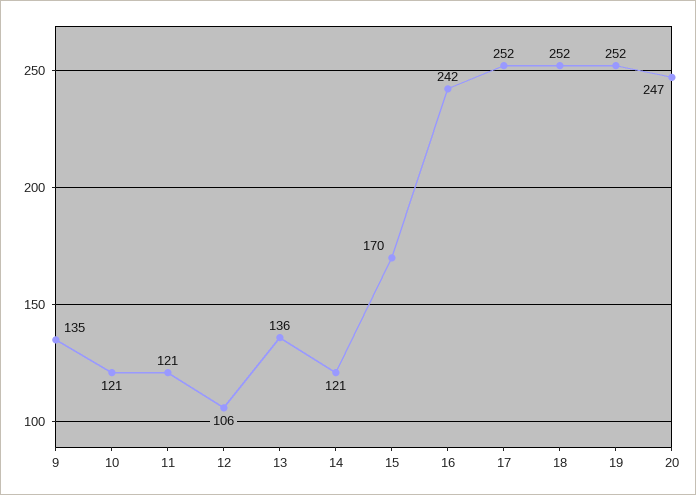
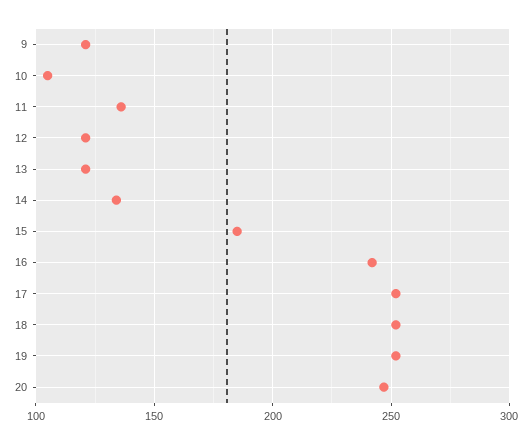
9: 135 -> 120
10: 121 -> 105
11: 121 -> 135
12: 106 -> 120
13: 136 -> 120
14: 121 -> 135
15: 170 -> 185

